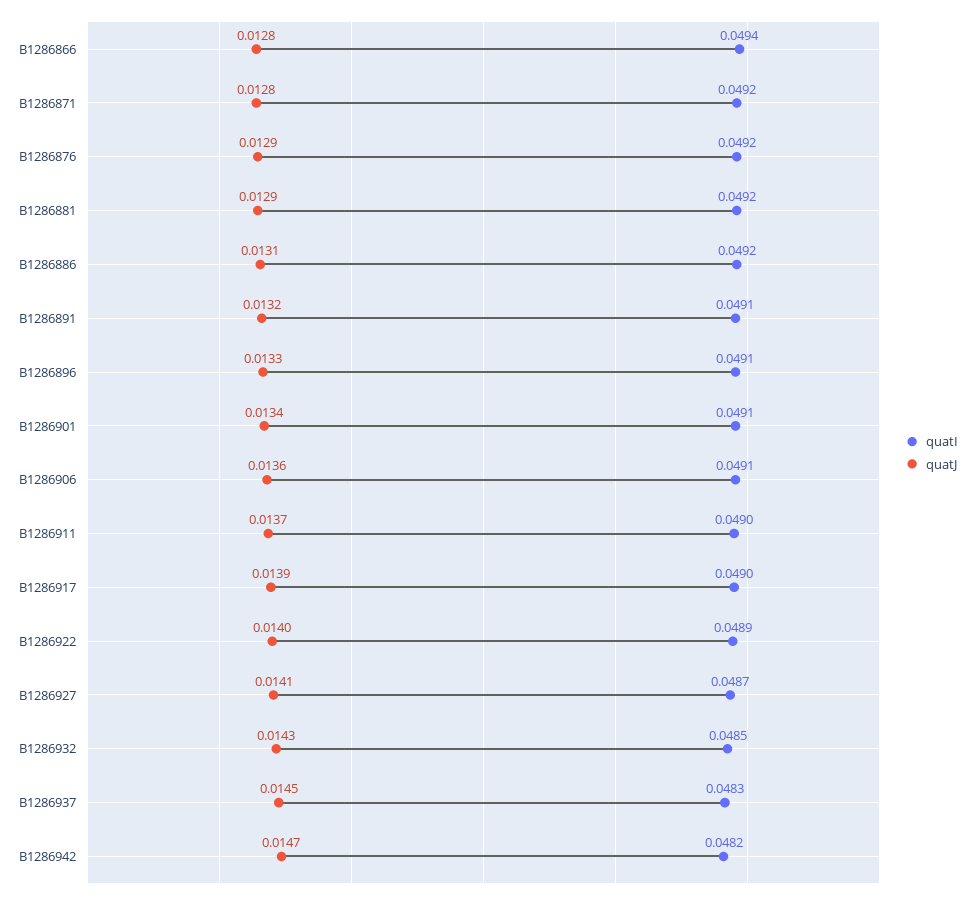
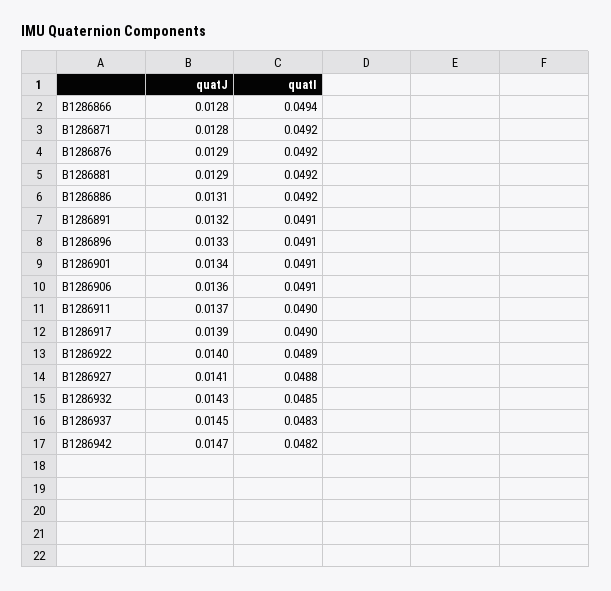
quatI, B1286927: 0.0487 -> 0.0488

